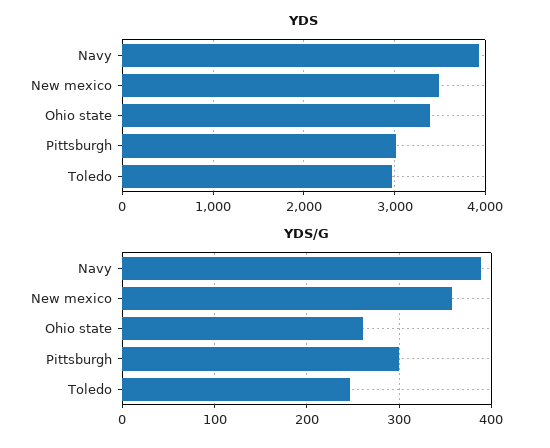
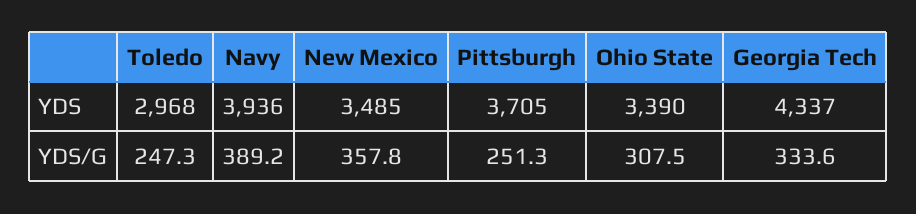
YDS, Pittsburgh: 3000 -> 3705
YDS/G, Ohio state: 260 -> 307.5
YDS/G, Pittsburgh: 300 -> 251.3
YDS, Georgia Tech: none -> 4337
YDS/G, Georgia Tech: none -> 333.6

